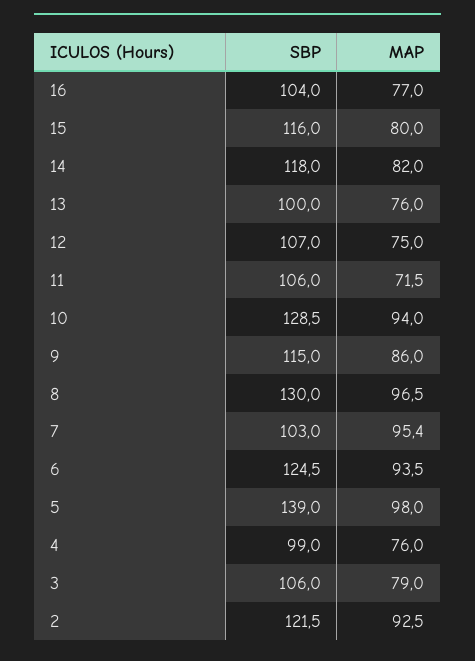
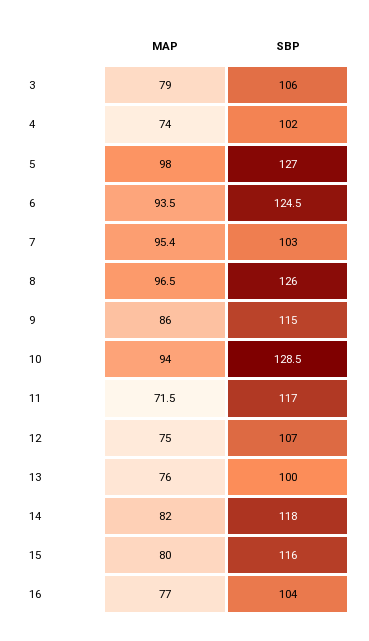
SBP, 11: 106 -> 117
SBP, 8: 130 -> 126
SBP, 5: 139 -> 127
SBP, 4: 99 -> 102
MAP, 4: 76 -> 74
SBP, 2: 121.5 -> none
MAP, 2: 92.5 -> none

